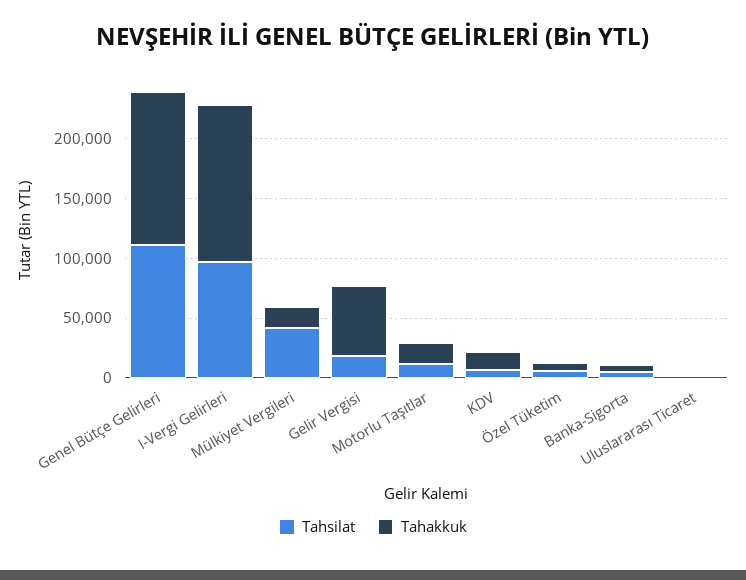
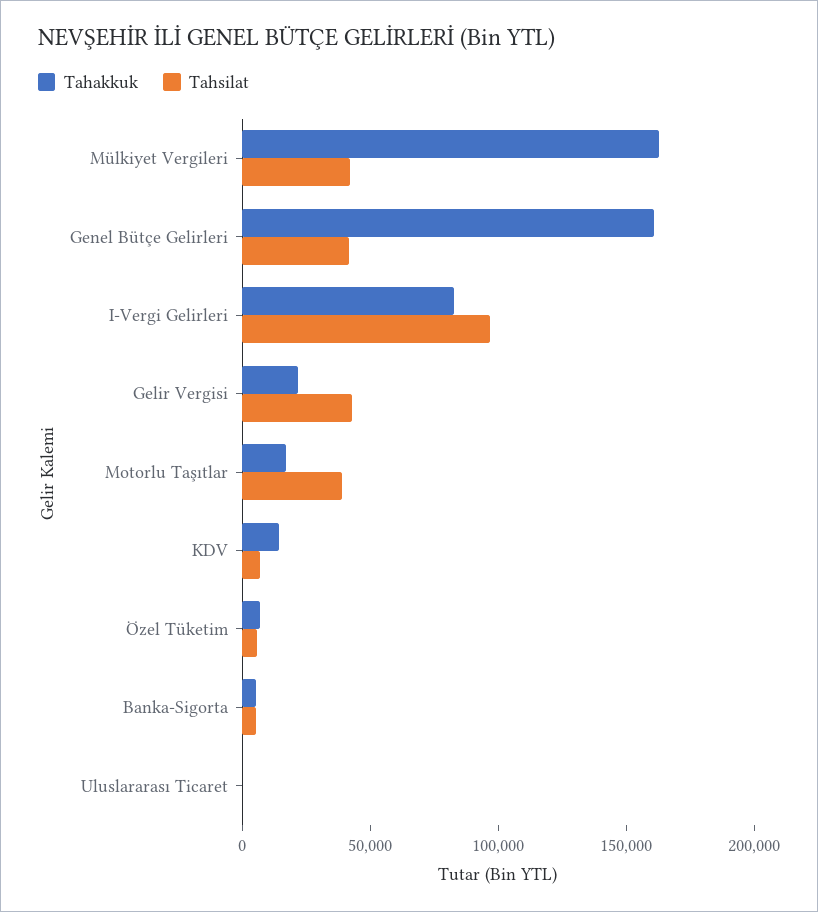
Tahsilat, Genel Bütçe Gelirleri: 110000 -> 40000
Tahakkuk, Genel Bütçe Gelirleri: 130000 -> 160000
Tahakkuk, I-Vergi Gelirleri: 130000 -> 80000
Tahakkuk, Mülkiyet Vergileri: 20000 -> 160000
Tahsilat, Gelir Vergisi: 20000 -> 40000
Tahakkuk, Gelir Vergisi: 60000 -> 20000
Tahsilat, Motorlu Taşıtlar: 10000 -> 40000

